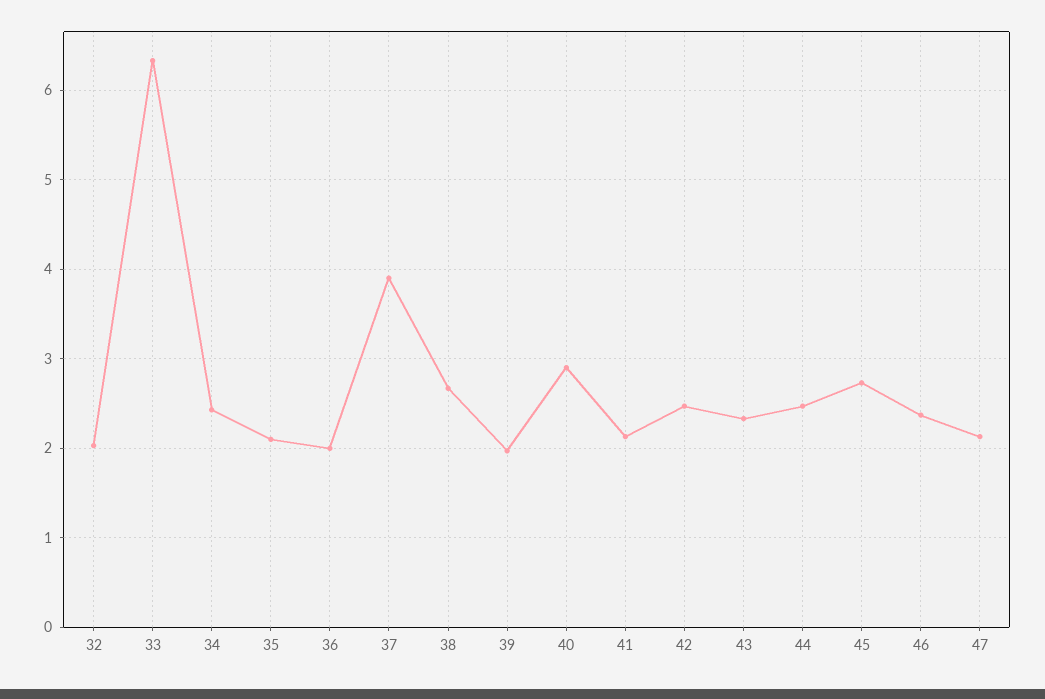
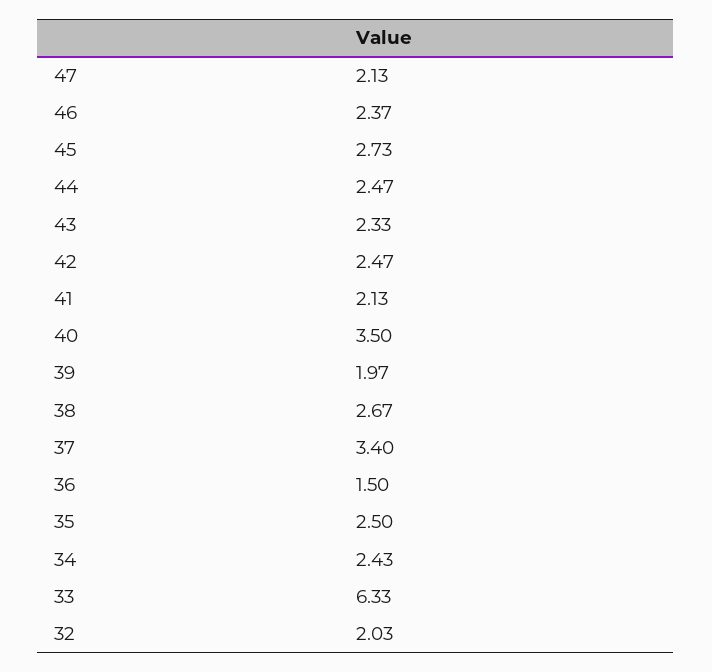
35: 2.1 -> 2.5
36: 2 -> 1.5
37: 3.9 -> 3.4
40: 2.9 -> 3.5

